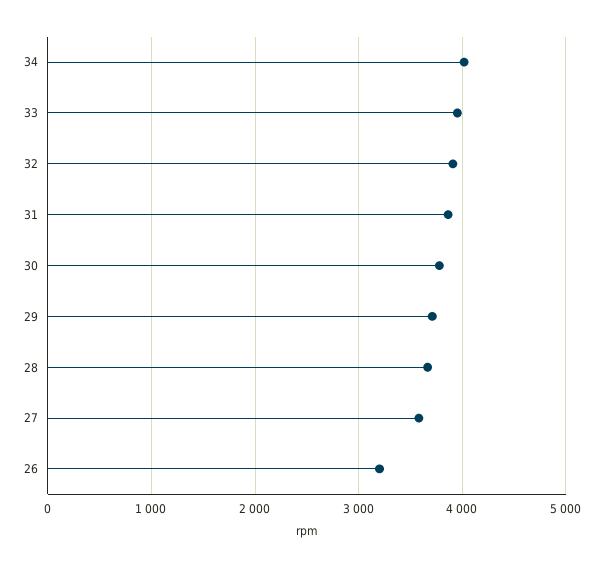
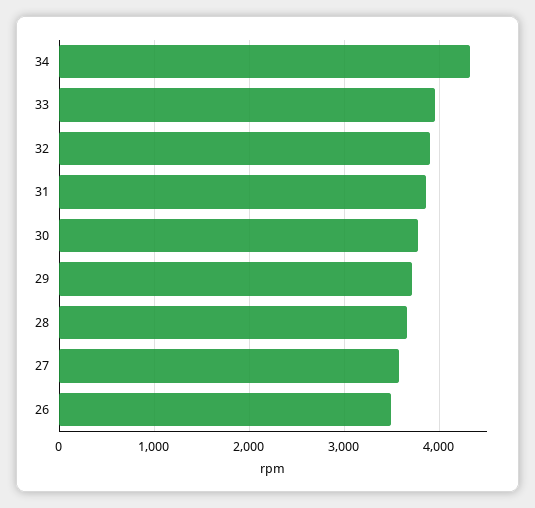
34: 4000 -> 4300
26: 3200 -> 3500

